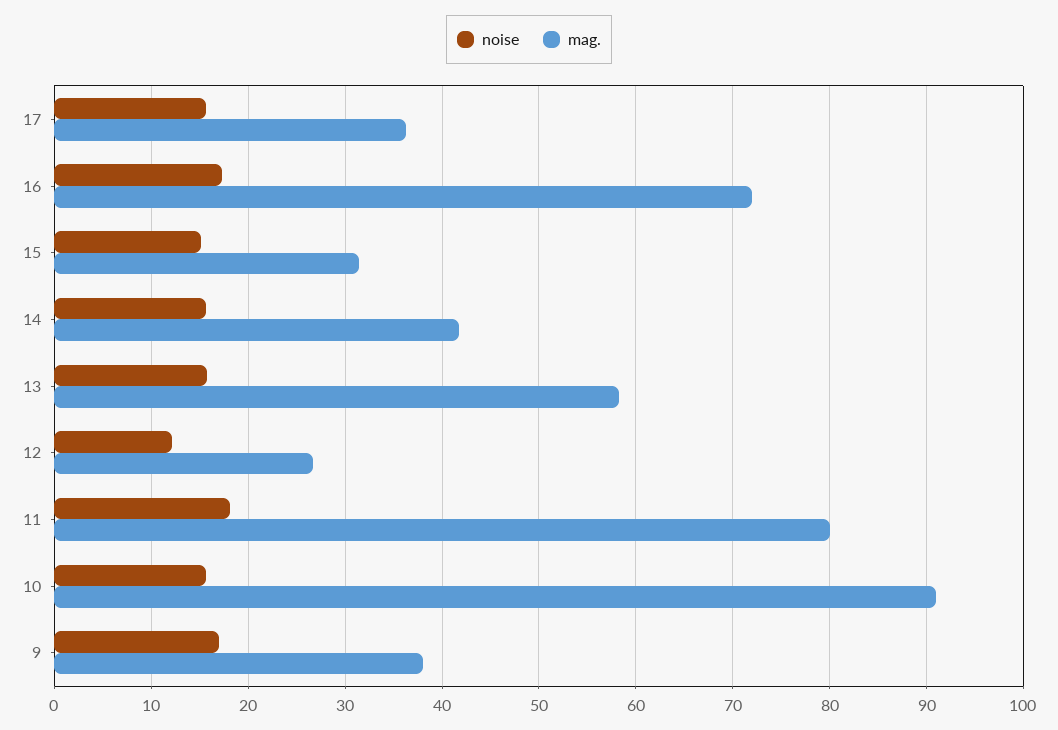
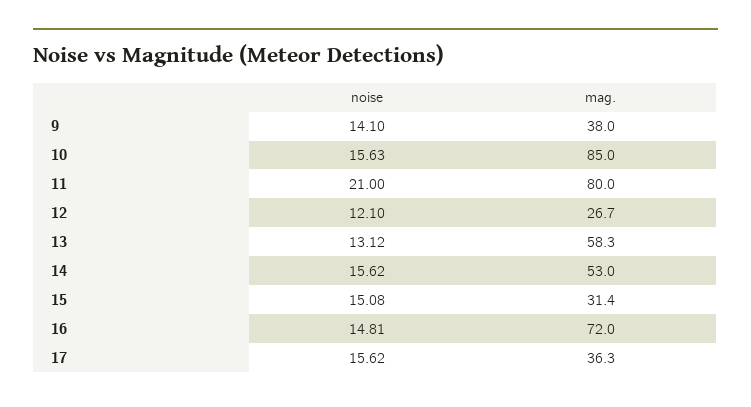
noise, 16: 17 -> 14.81
mag., 14: 42 -> 53
noise, 13: 16 -> 13.12
noise, 11: 18 -> 21
mag., 10: 91 -> 85
noise, 9: 17 -> 14.1

